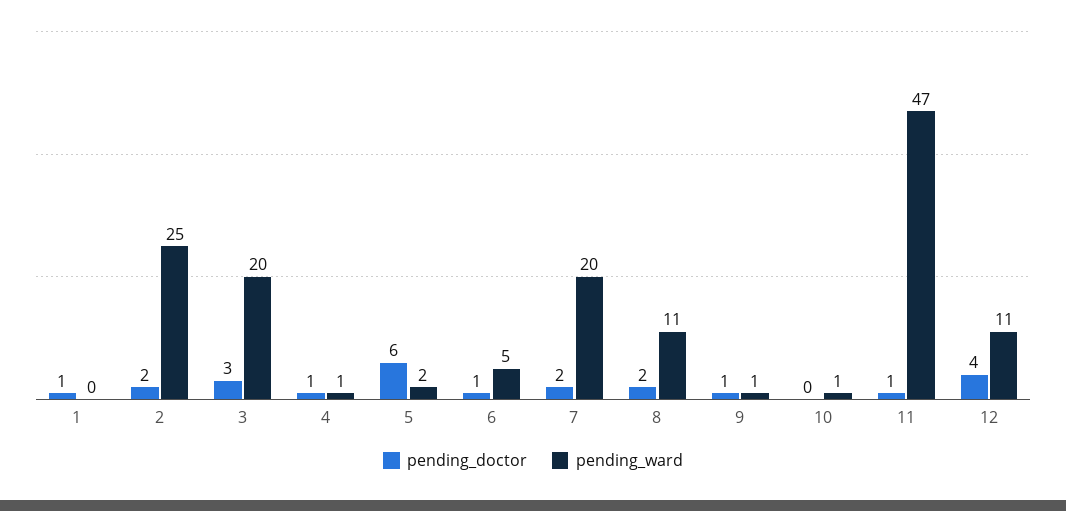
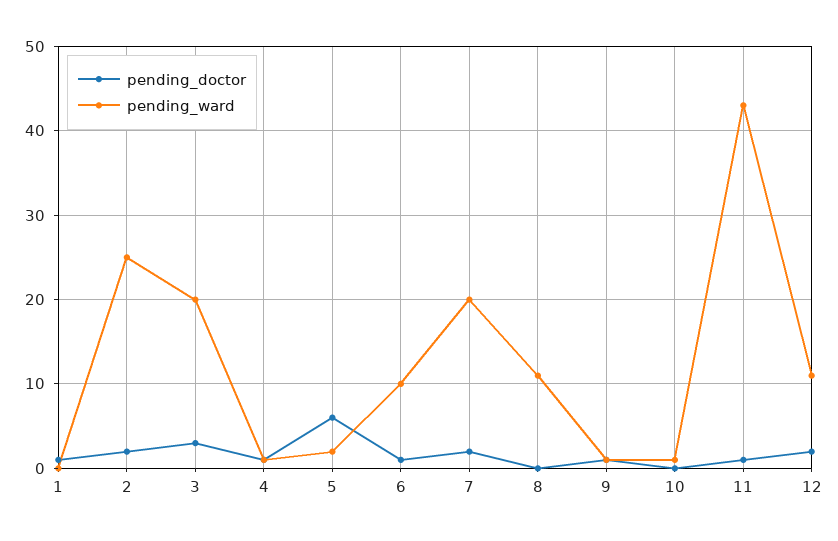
pending_ward, 6: 5 -> 10
pending_doctor, 8: 2 -> 0
pending_ward, 11: 47 -> 43
pending_doctor, 12: 4 -> 2

